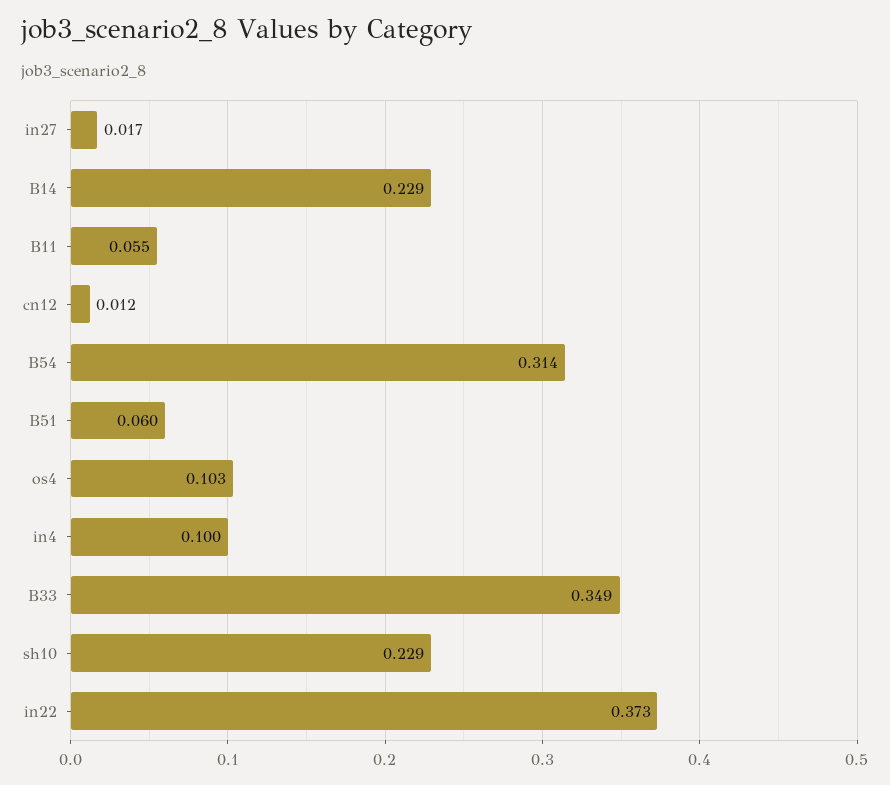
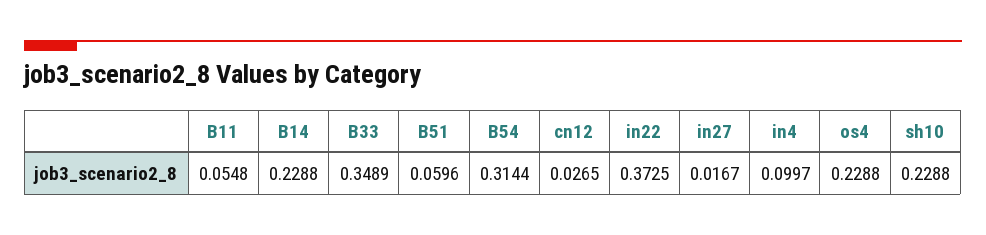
cn12: 0.012 -> 0.0265
os4: 0.103 -> 0.2288

